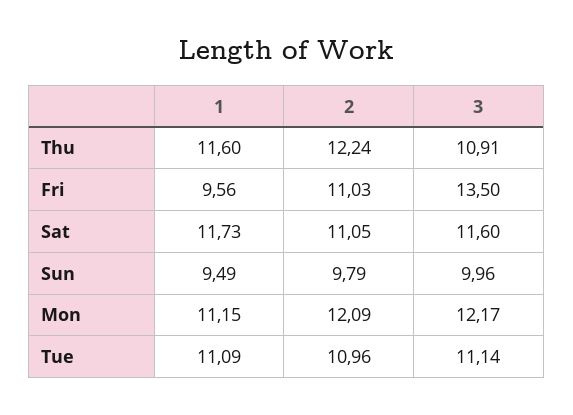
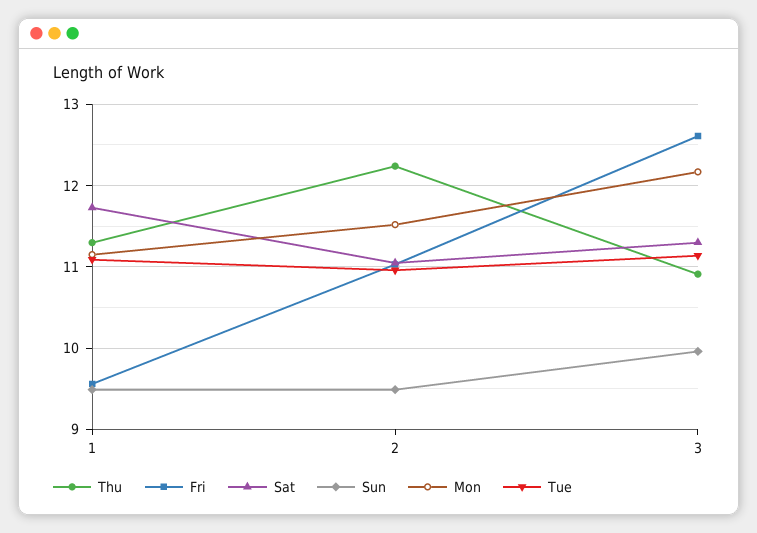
Thu, 1: 11.6 -> 11.3
Fri, 3: 13.5 -> 12.6
Sat, 3: 11.6 -> 11.3
Sun, 2: 9.79 -> 9.5
Mon, 2: 12.09 -> 11.5

